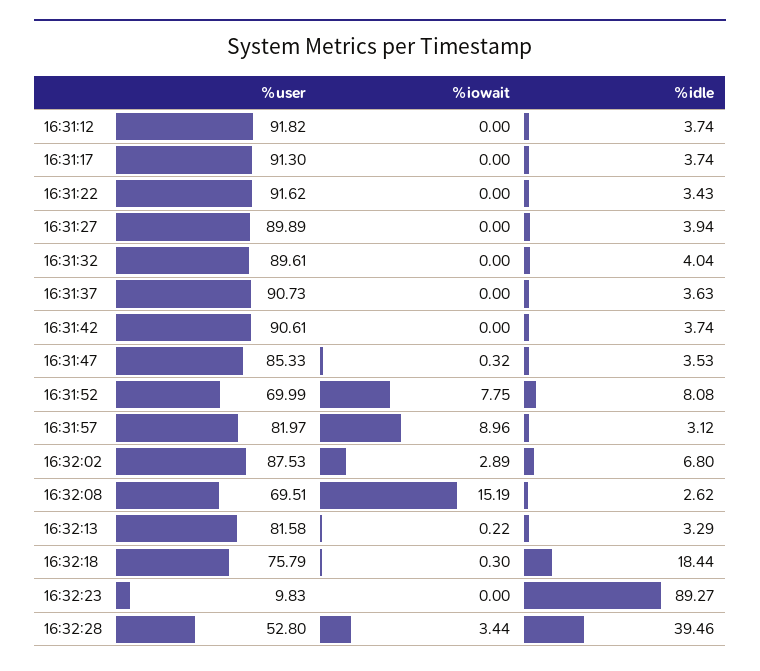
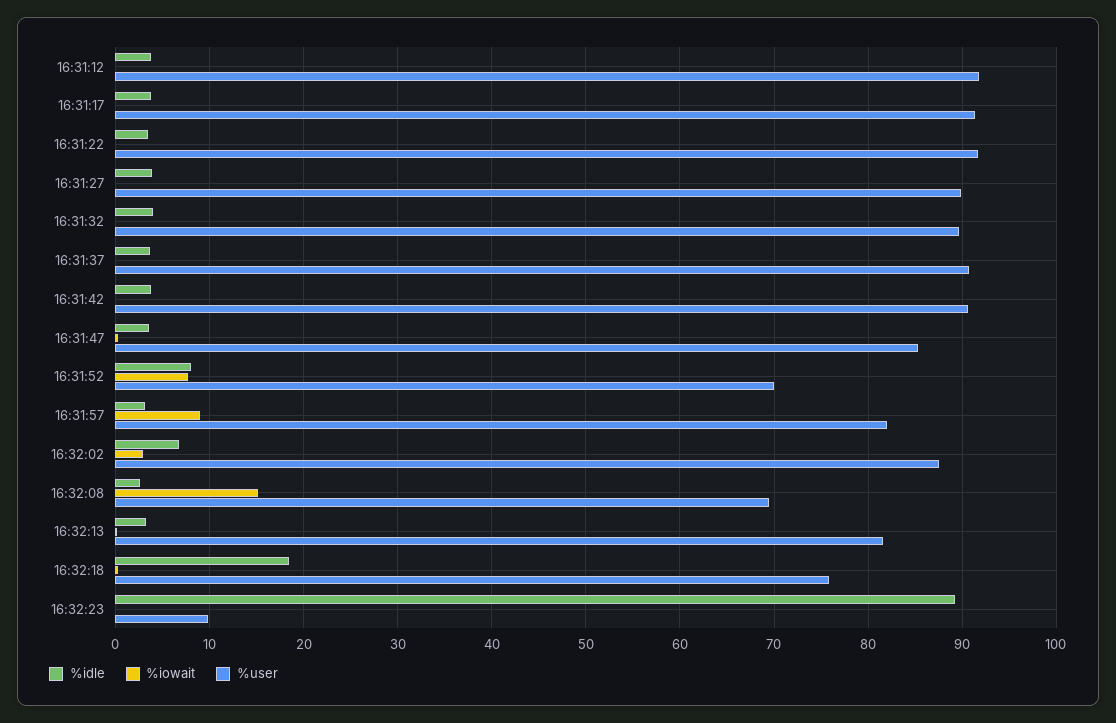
%user, 16:32:28: 52.8 -> none
%iowait, 16:32:28: 3.44 -> none
%idle, 16:32:28: 39.46 -> none

